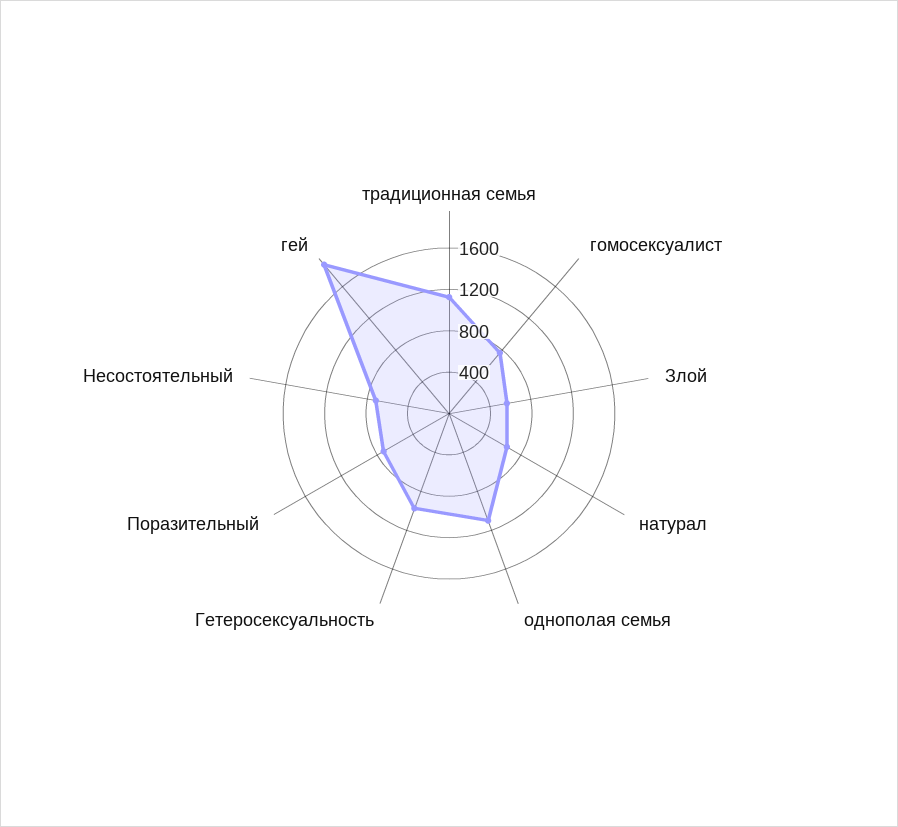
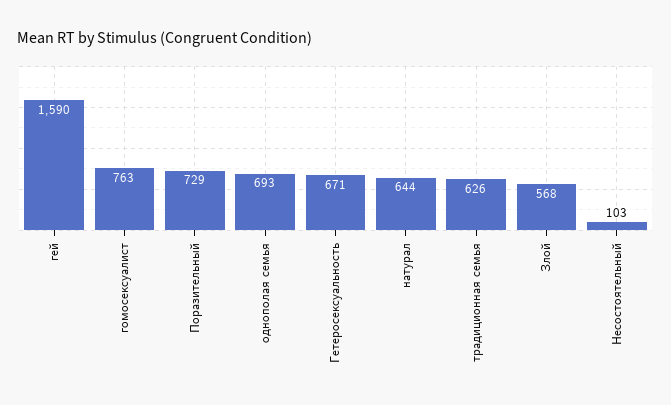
традиционная семья: 1100 -> 626
однополая семья: 1100 -> 693
Гетеросексуальность: 1000 -> 671
Несостоятельный: 700 -> 103
гей: 1900 -> 1590

